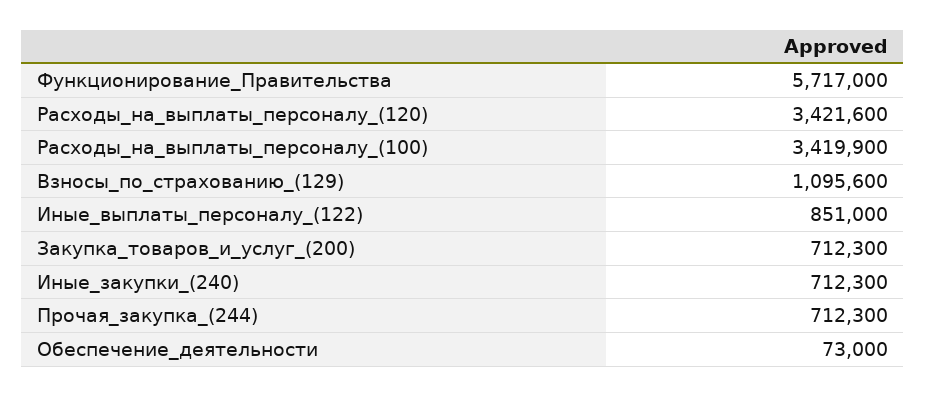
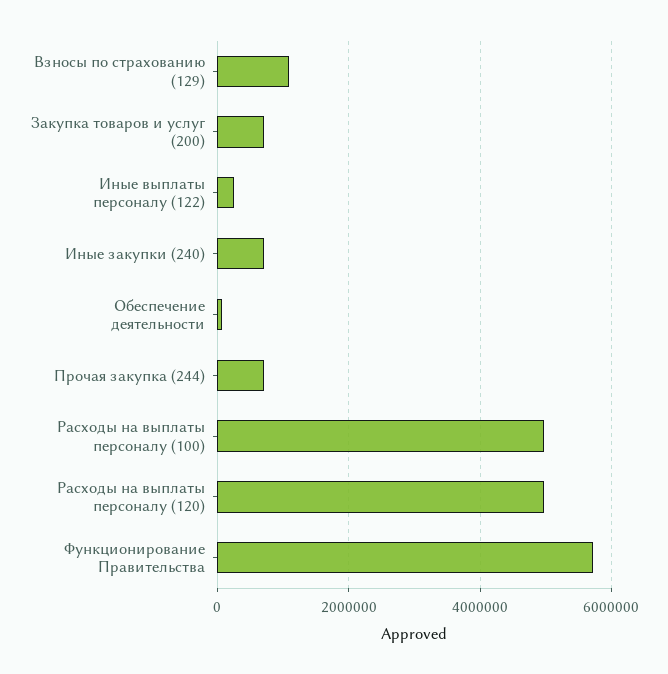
Расходы_на_выплаты_персоналу_(120): 3421600 -> 5000000
Расходы_на_выплаты_персоналу_(100): 3419900 -> 5000000
Иные_выплаты_персоналу_(122): 851000 -> 200000

